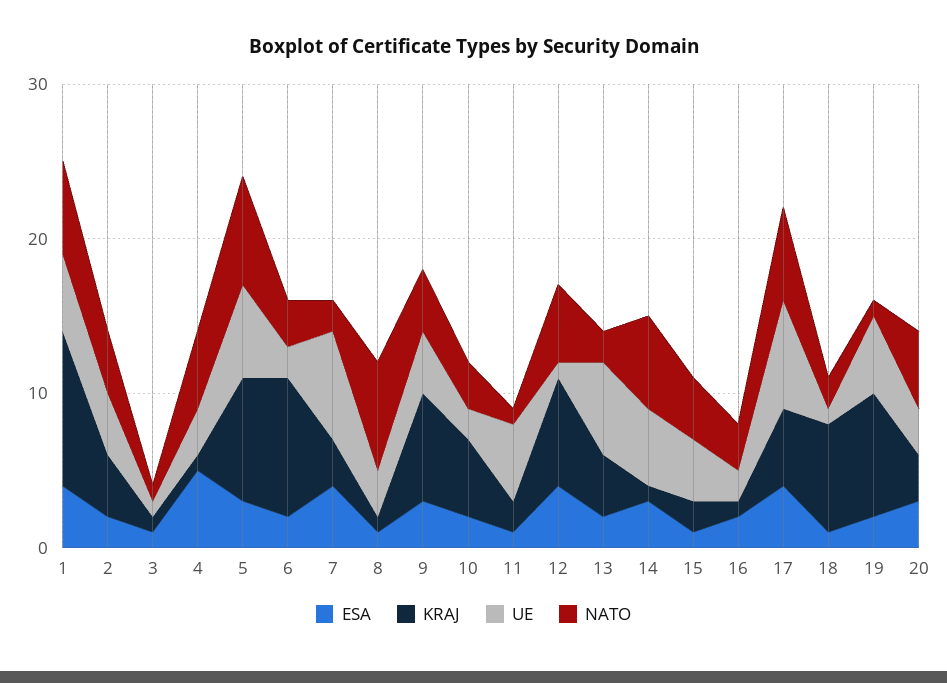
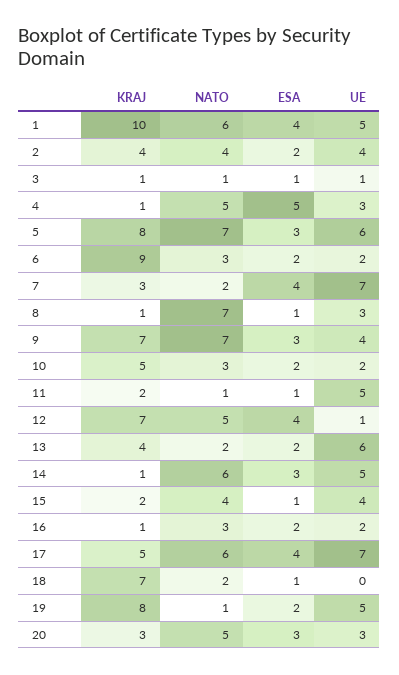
NATO, 9: 4 -> 7
UE, 18: 1 -> 0

